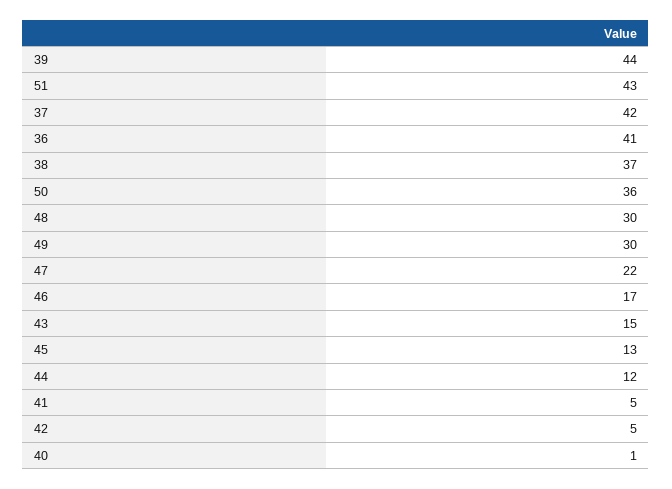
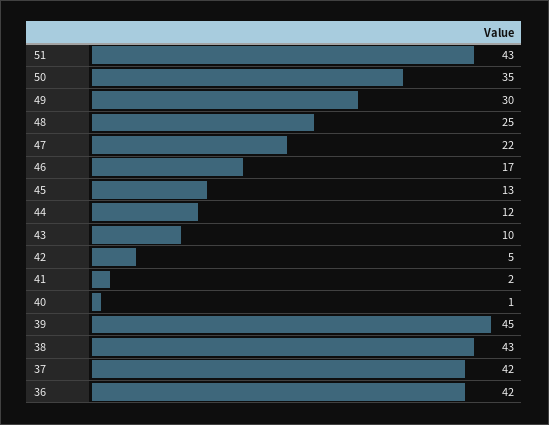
39: 44 -> 45
36: 41 -> 42
38: 37 -> 43
50: 36 -> 35
48: 30 -> 25
43: 15 -> 10
41: 5 -> 2

